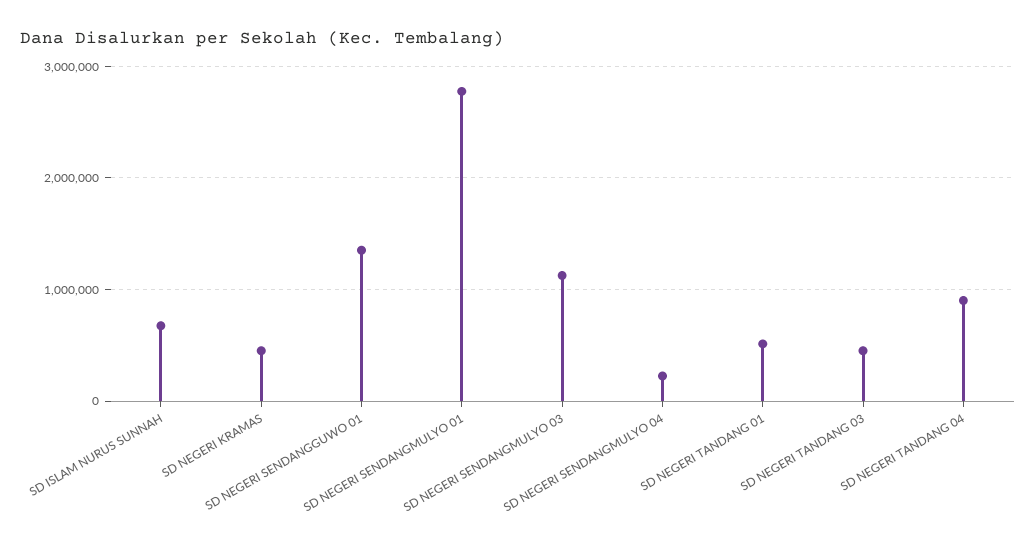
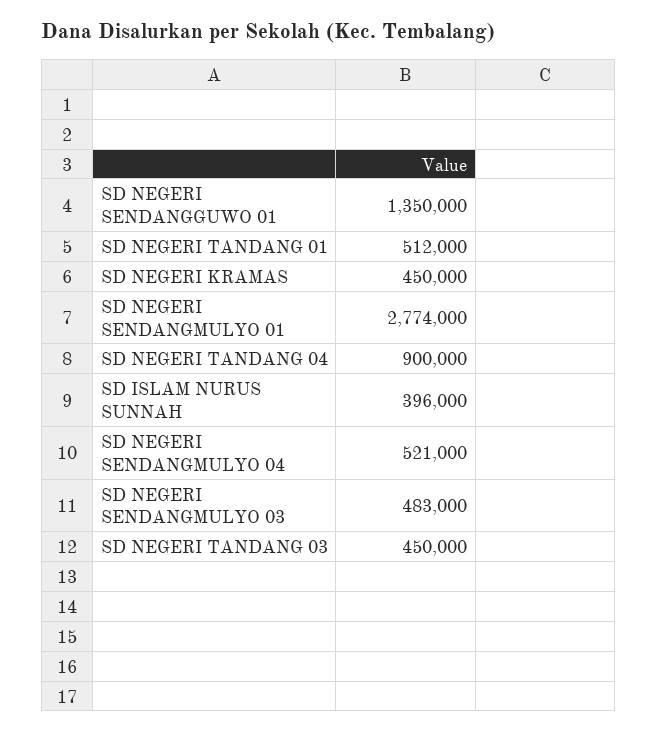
SD ISLAM NURUS SUNNAH: 700000 -> 396000
SD NEGERI SENDANGMULYO 03: 1100000 -> 483000
SD NEGERI SENDANGMULYO 04: 200000 -> 521000

